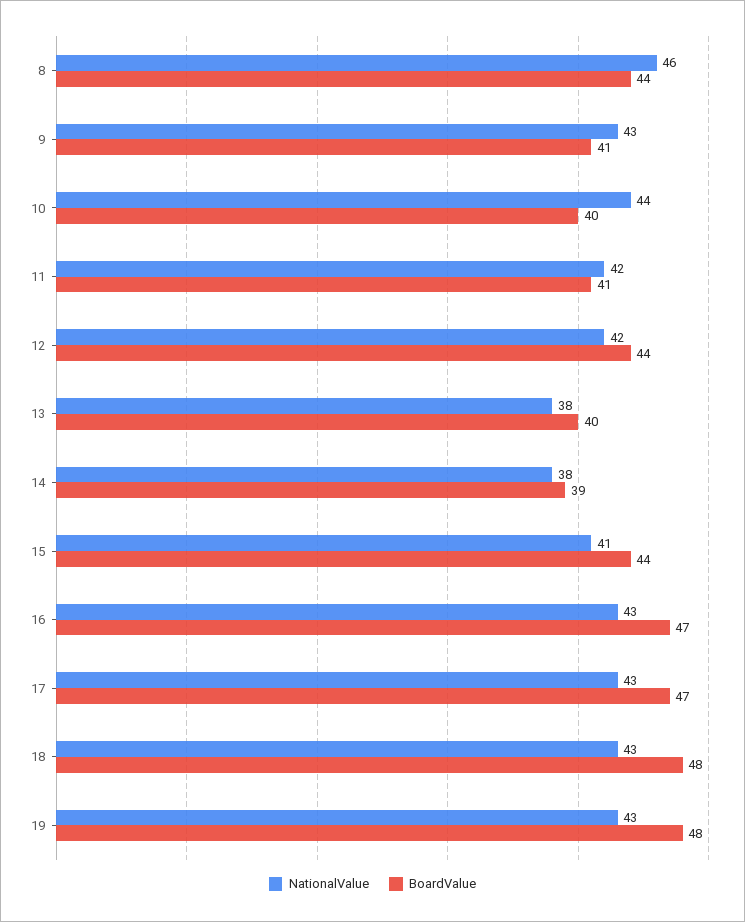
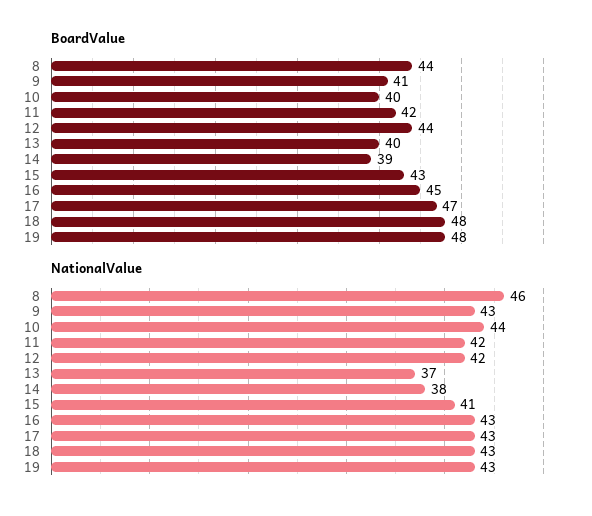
BoardValue, 11: 41 -> 42
NationalValue, 13: 38 -> 37
BoardValue, 15: 44 -> 43
BoardValue, 16: 47 -> 45

